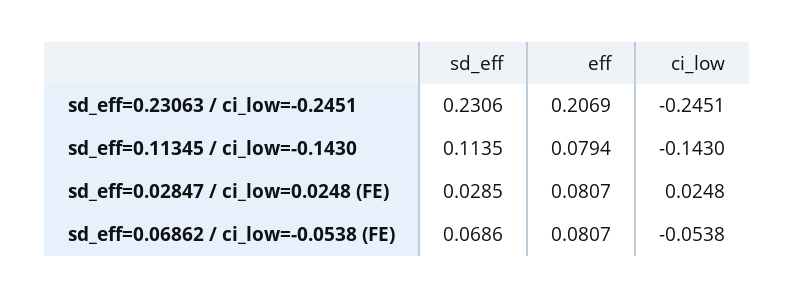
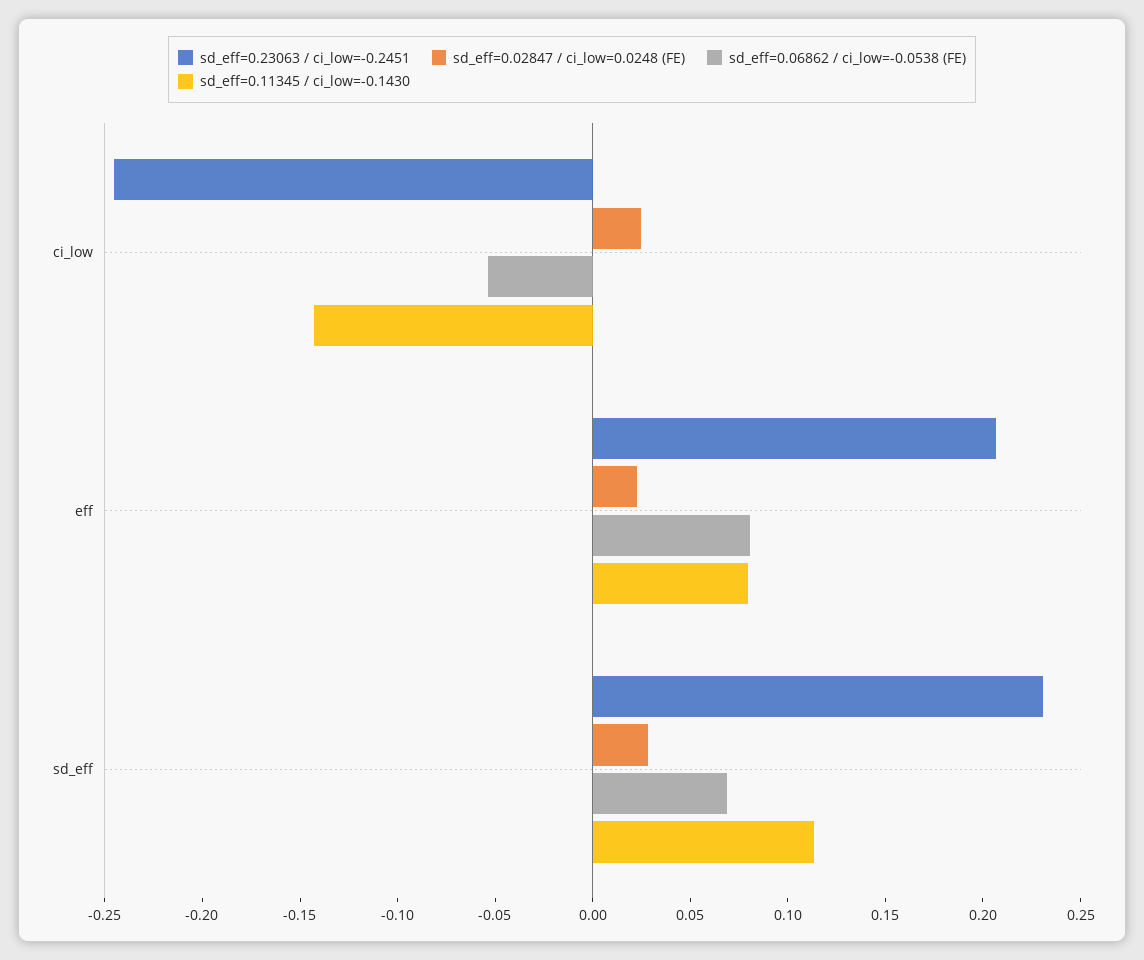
sd_eff=0.02847 / ci_low=0.0248 (FE), eff: 0.0807 -> 0.02

